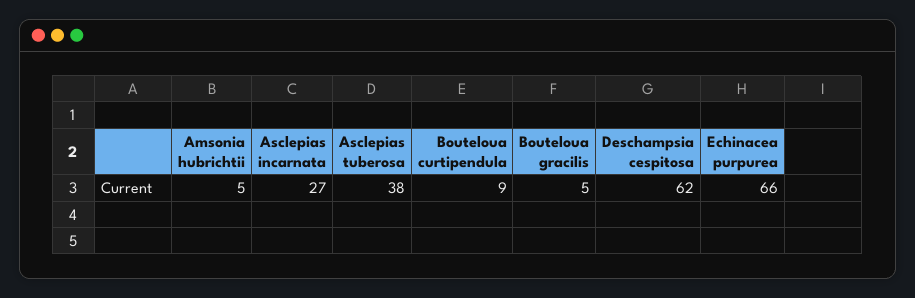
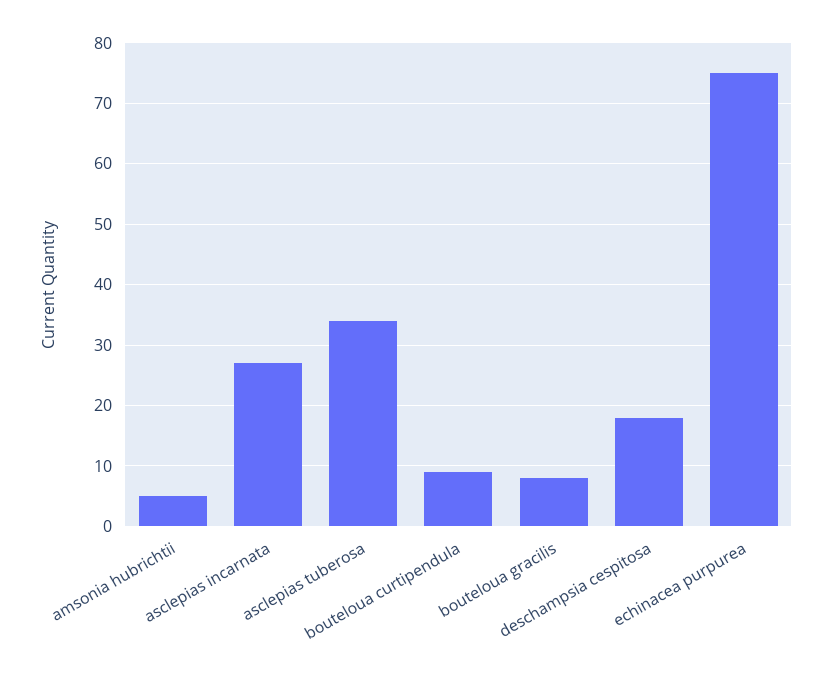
Asclepias tuberosa: 38 -> 34
Bouteloua gracilis: 5 -> 8
Deschampsia cespitosa: 62 -> 18
Echinacea purpurea: 66 -> 75

